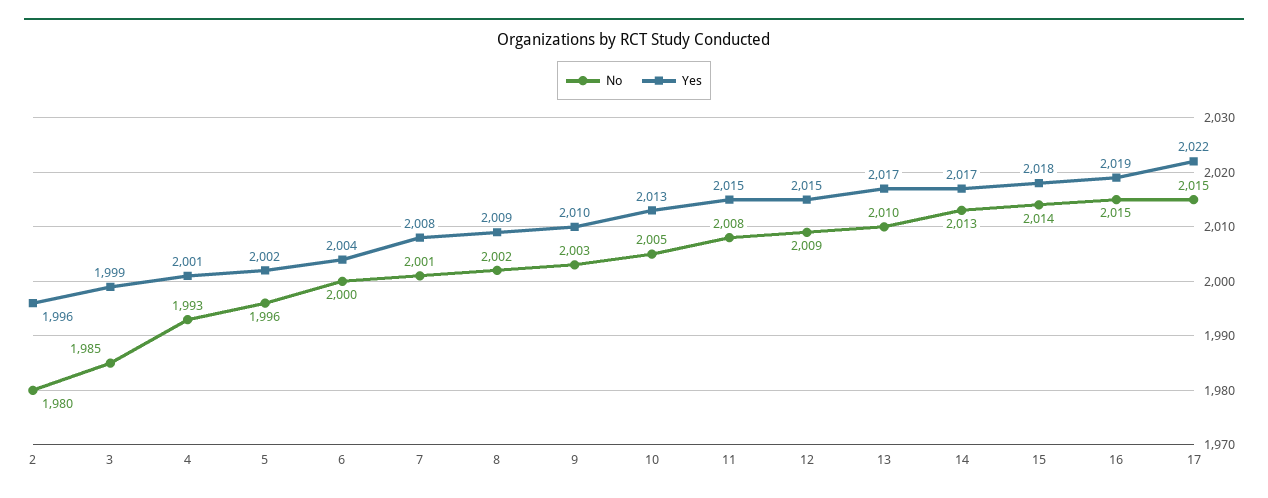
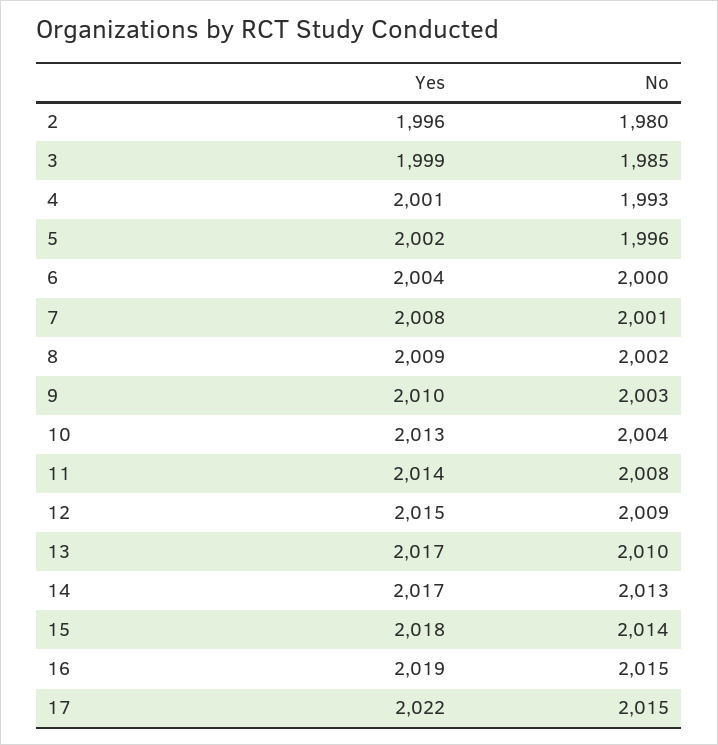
No, 10: 2005 -> 2004
Yes, 11: 2015 -> 2014

